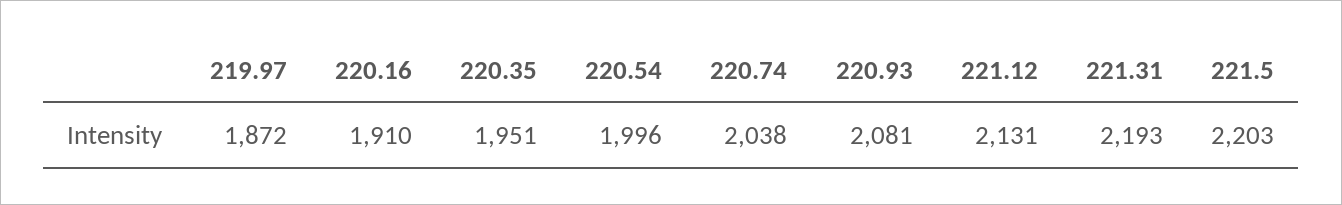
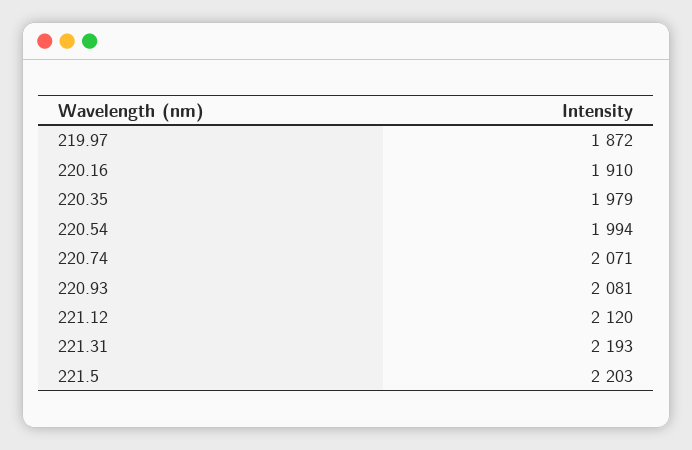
220.35: 1951 -> 1979
220.54: 1996 -> 1994
220.74: 2038 -> 2071
221.12: 2131 -> 2120

